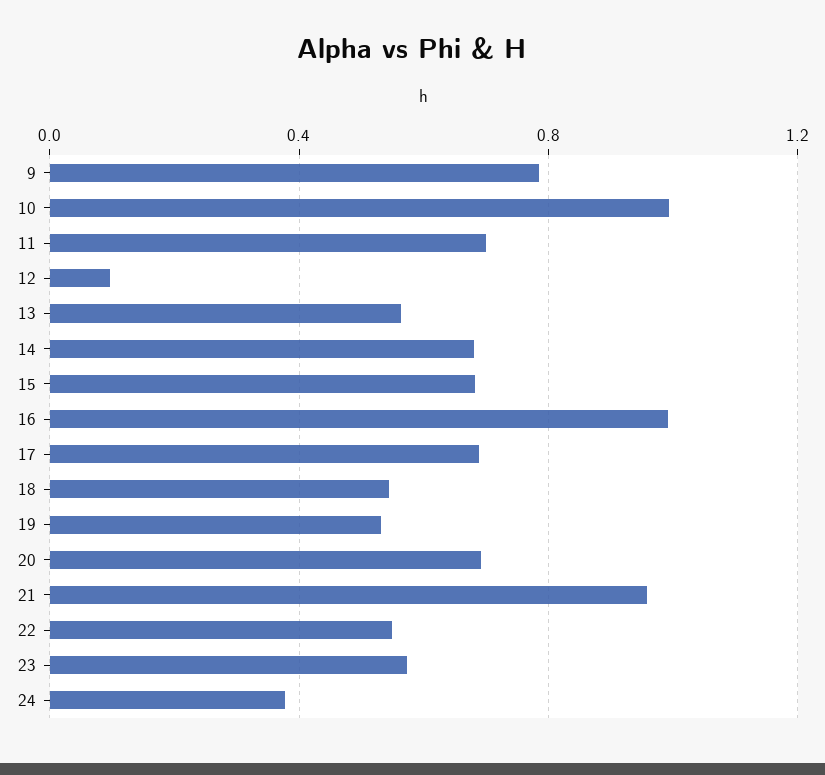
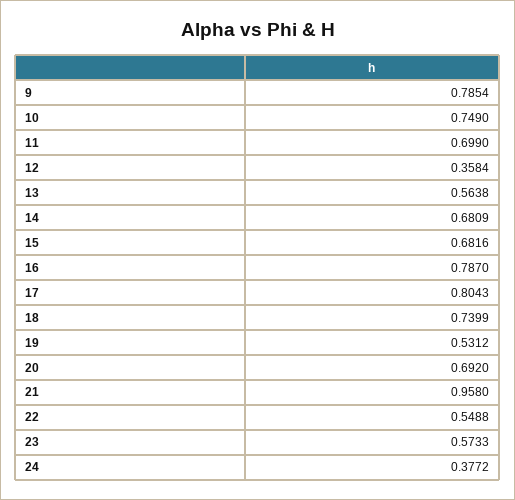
10: 1 -> 0.749
12: 0.1 -> 0.3584
16: 1 -> 0.787
17: 0.7 -> 0.8043
18: 0.55 -> 0.7399

